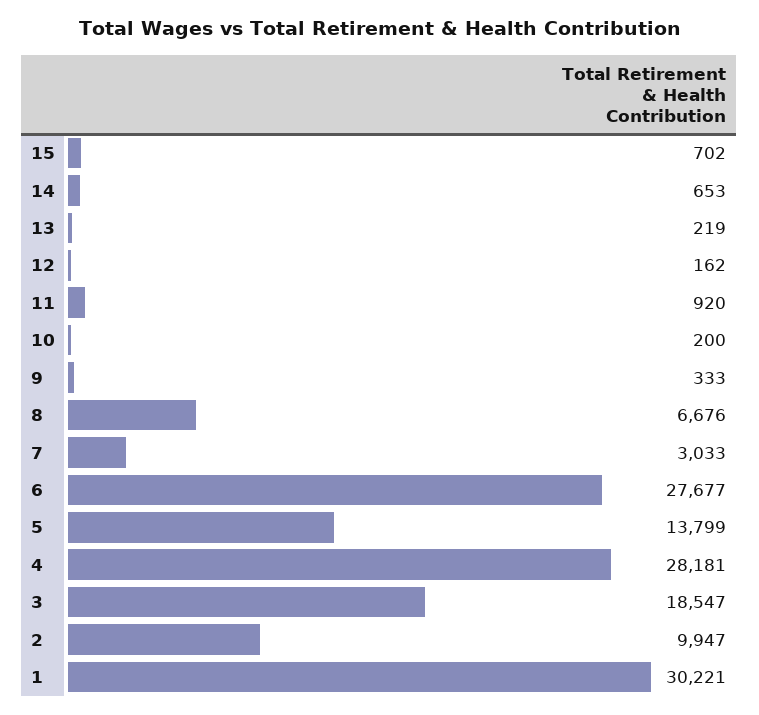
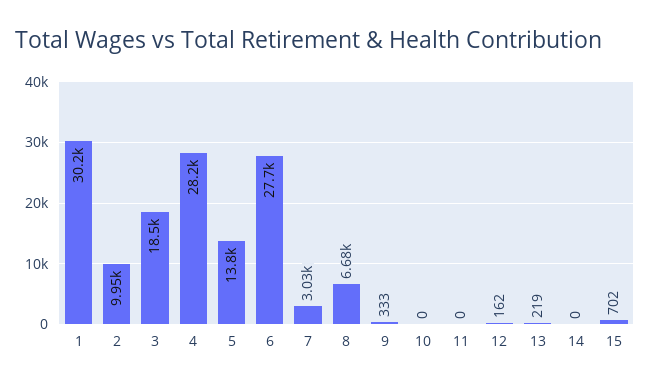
14: 653 -> 0
11: 920 -> 0
10: 200 -> 0

